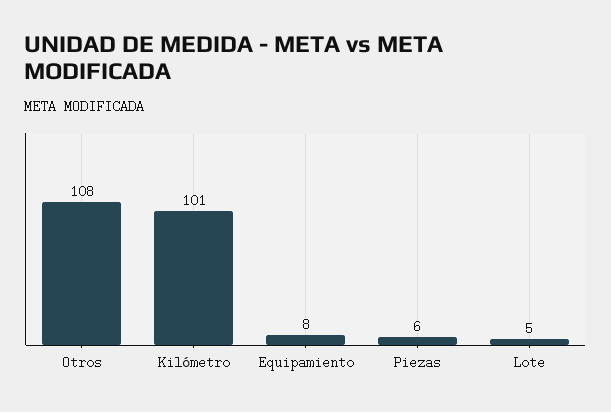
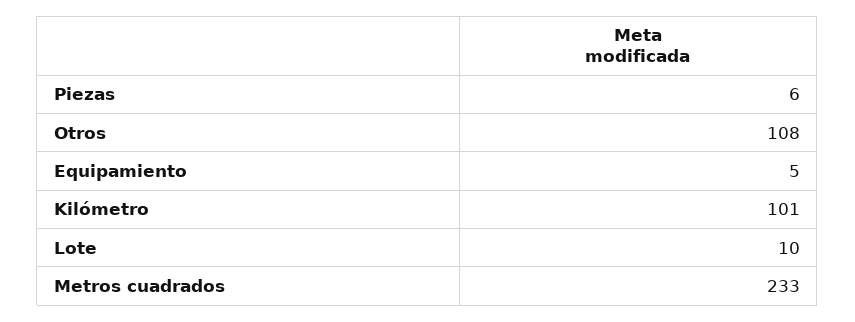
Equipamiento: 8 -> 5
Lote: 5 -> 10
Metros cuadrados: none -> 233

